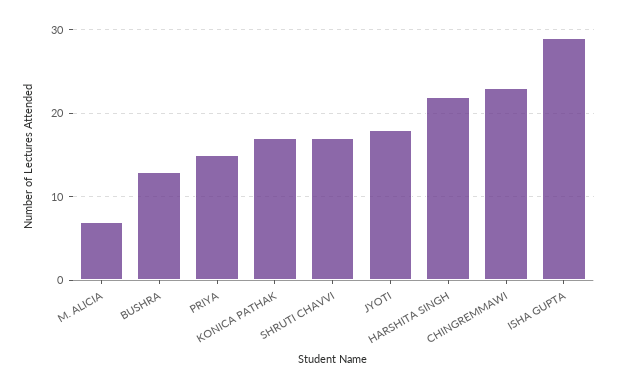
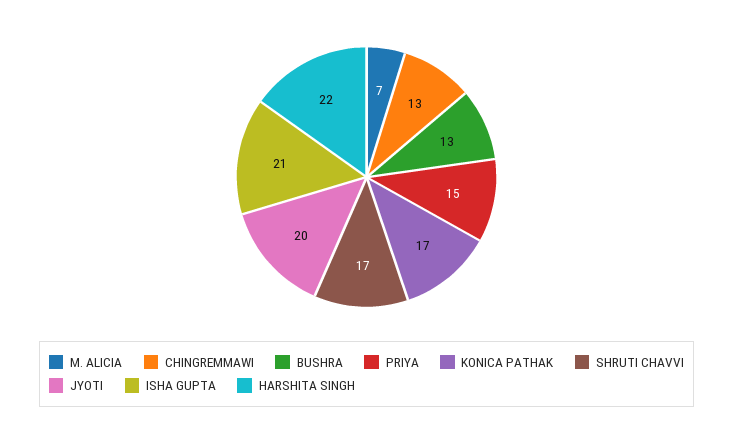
JYOTI: 18 -> 20
CHINGREMMAWI: 23 -> 13
ISHA GUPTA: 29 -> 21

